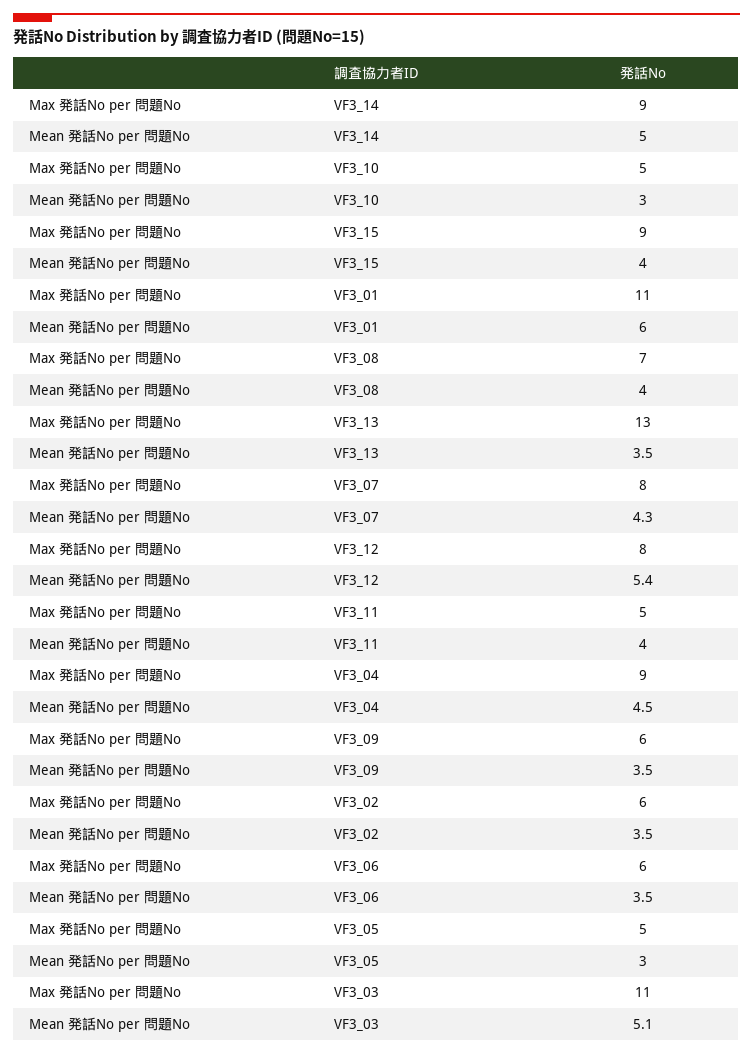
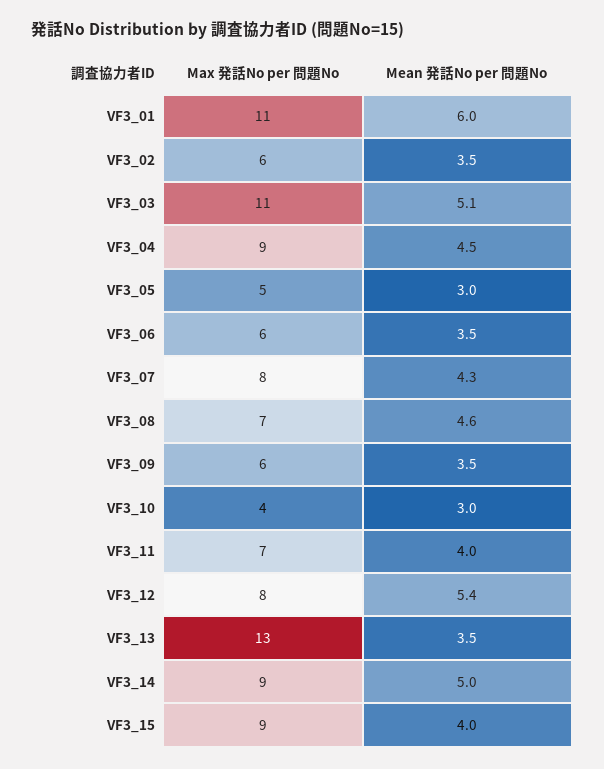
Max 発話No per 問題No, VF3_10: 5 -> 4
Mean 発話No per 問題No, VF3_08: 4 -> 4.6
Max 発話No per 問題No, VF3_11: 5 -> 7

